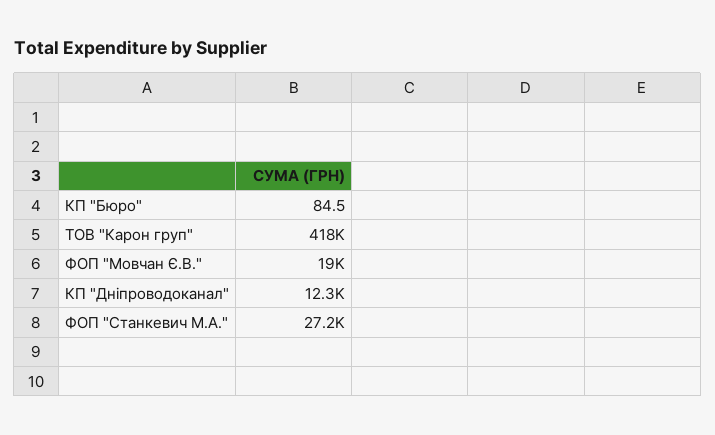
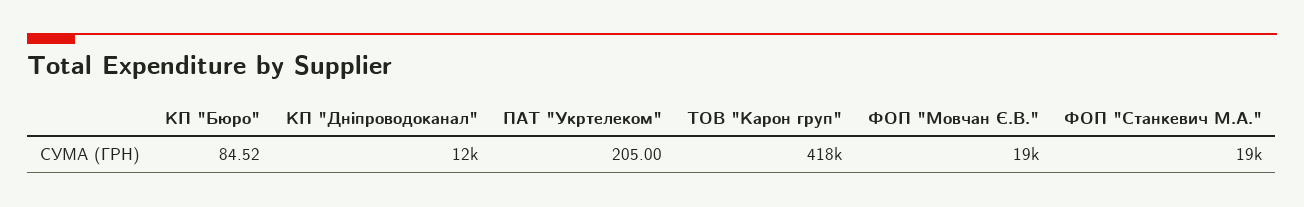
ФОП "Станкевич М.А.": 27200 -> 19000
ПАТ "Укртелеком": none -> 205

